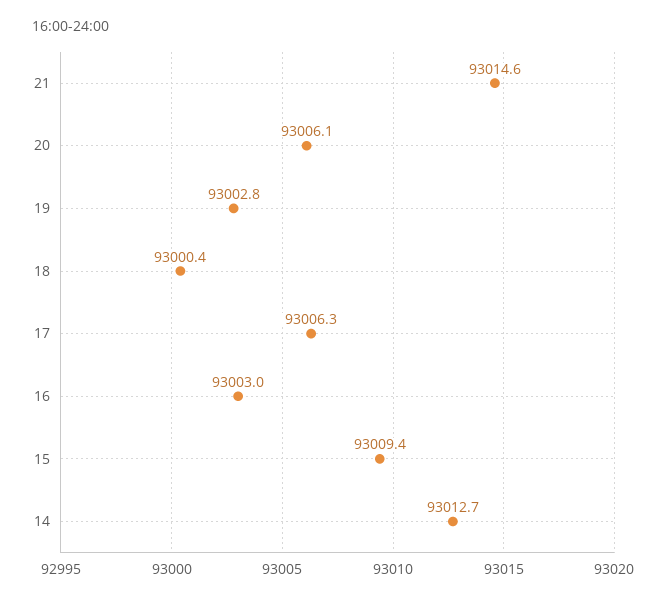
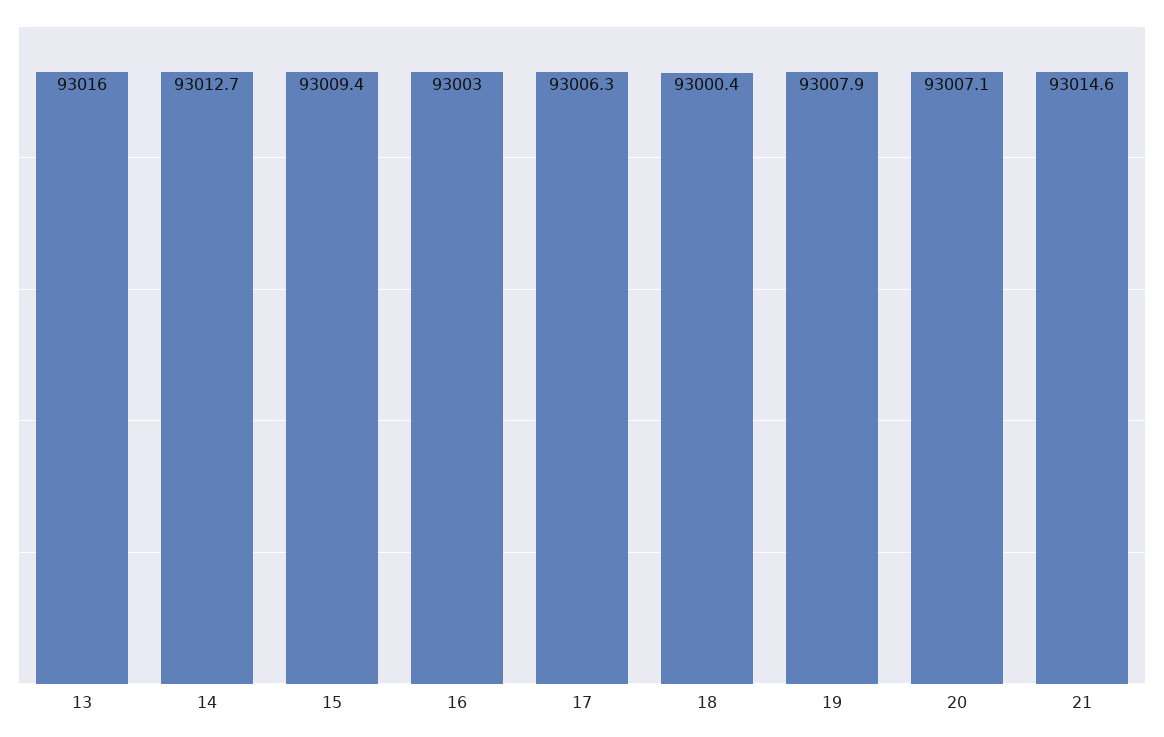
20: 93006.1 -> 93007.1
19: 93002.8 -> 93007.9
13: none -> 93016

